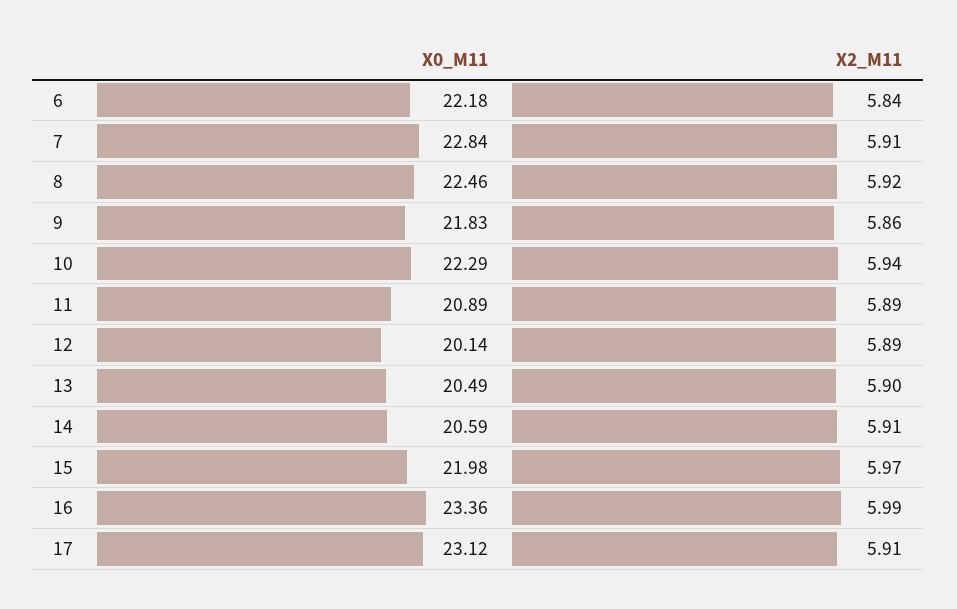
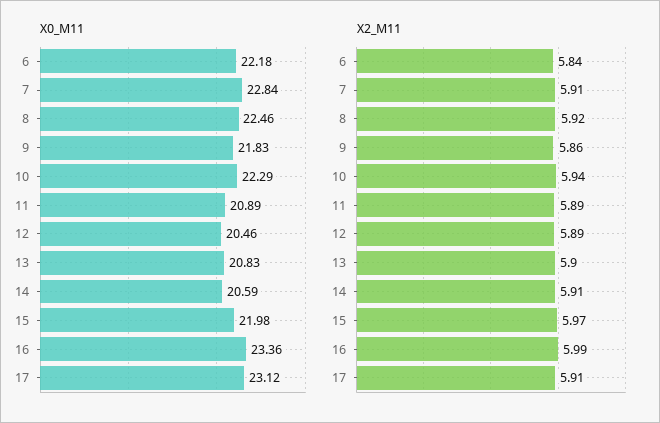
X0_M11, 12: 20.14 -> 20.46
X0_M11, 13: 20.49 -> 20.83

